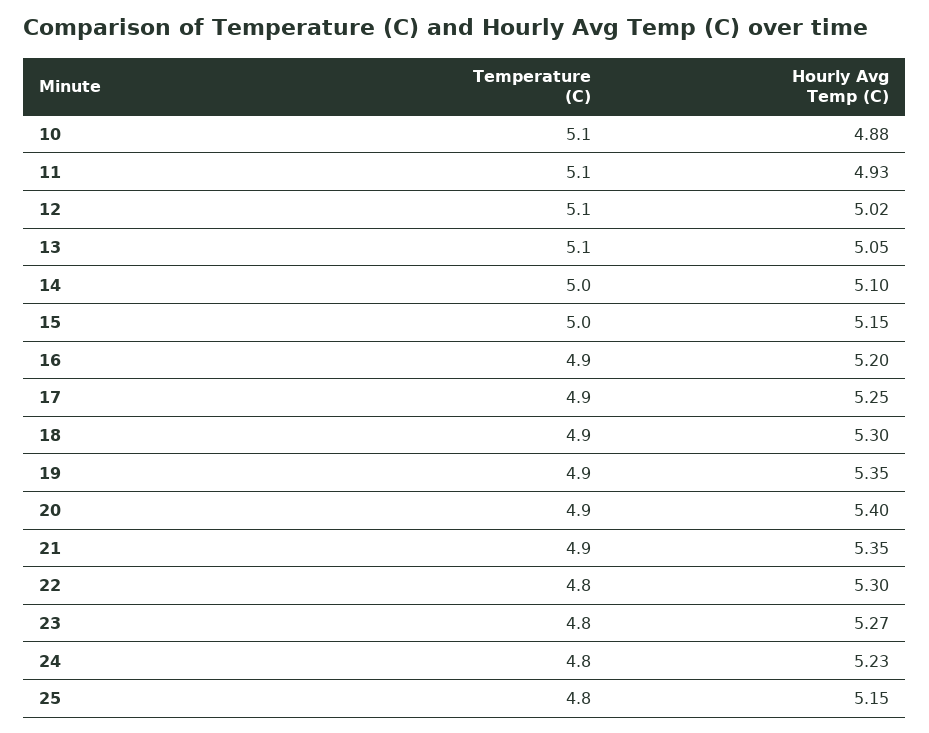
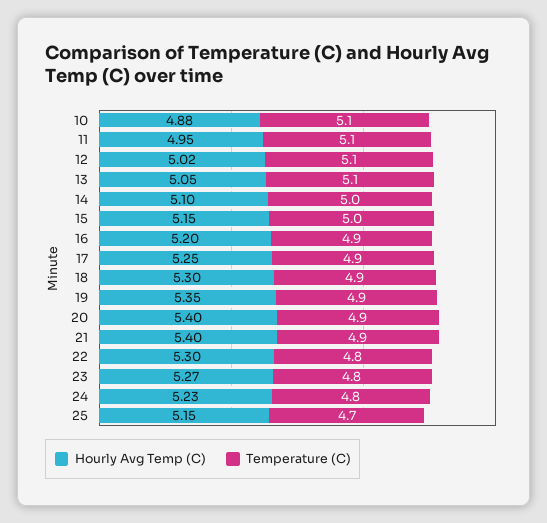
Hourly Avg Temp (C), 11: 4.93 -> 4.95
Hourly Avg Temp (C), 21: 5.35 -> 5.4
Temperature (C), 25: 4.8 -> 4.7

